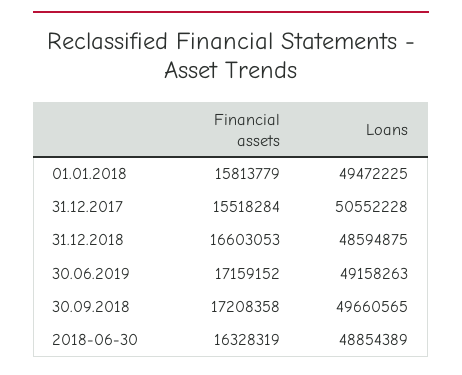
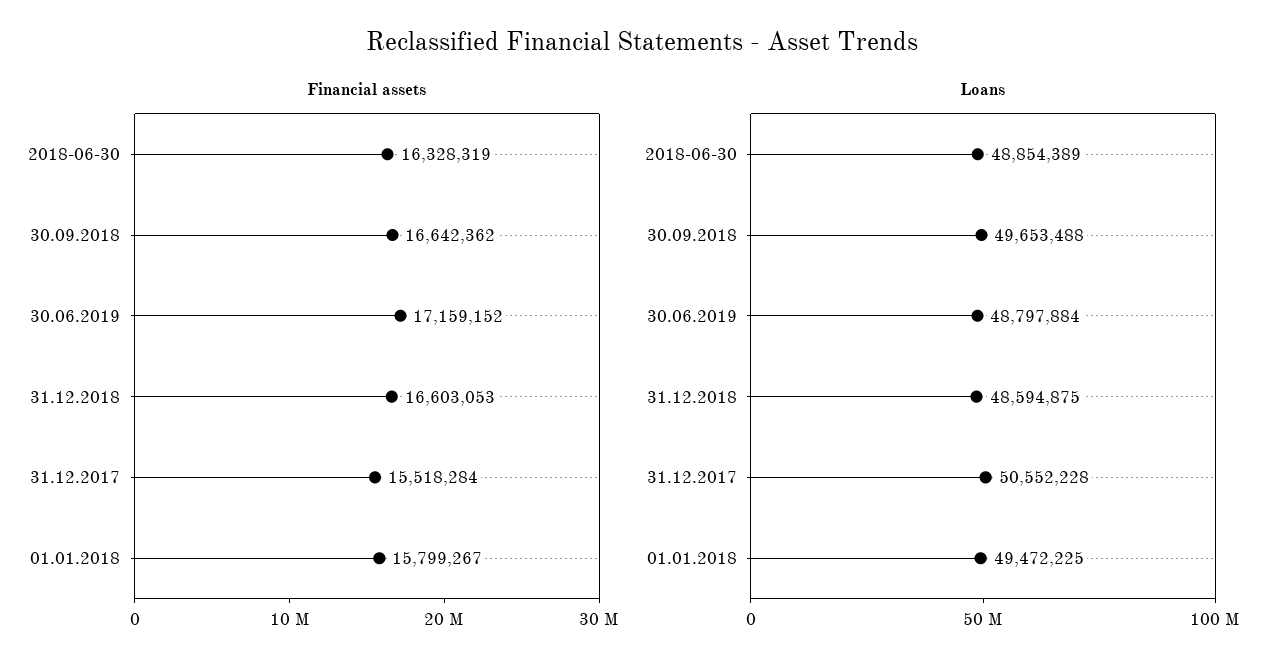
Financial assets, 01.01.2018: 15813779 -> 15799267
Loans, 30.06.2019: 49158263 -> 48797884
Financial assets, 30.09.2018: 17208358 -> 16642362
Loans, 30.09.2018: 49660565 -> 49653488

